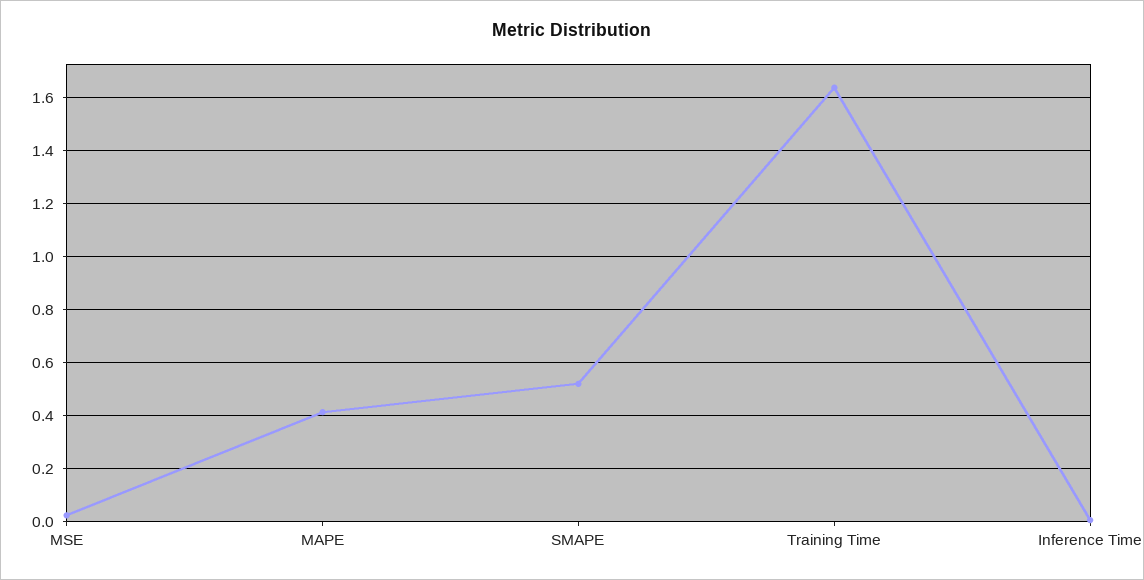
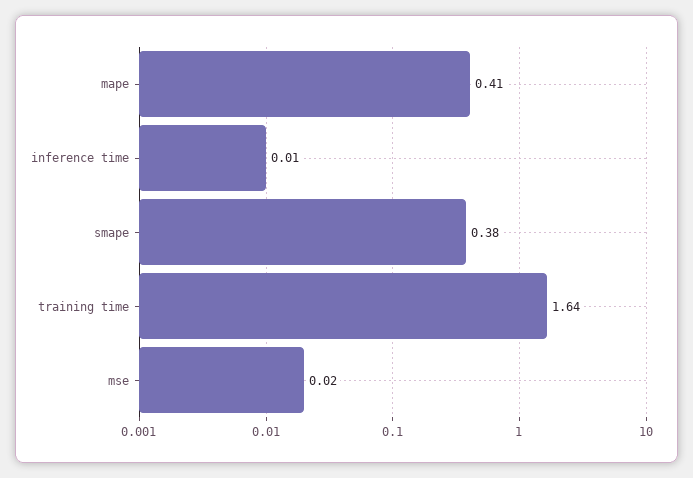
SMAPE: 0.525 -> 0.38

